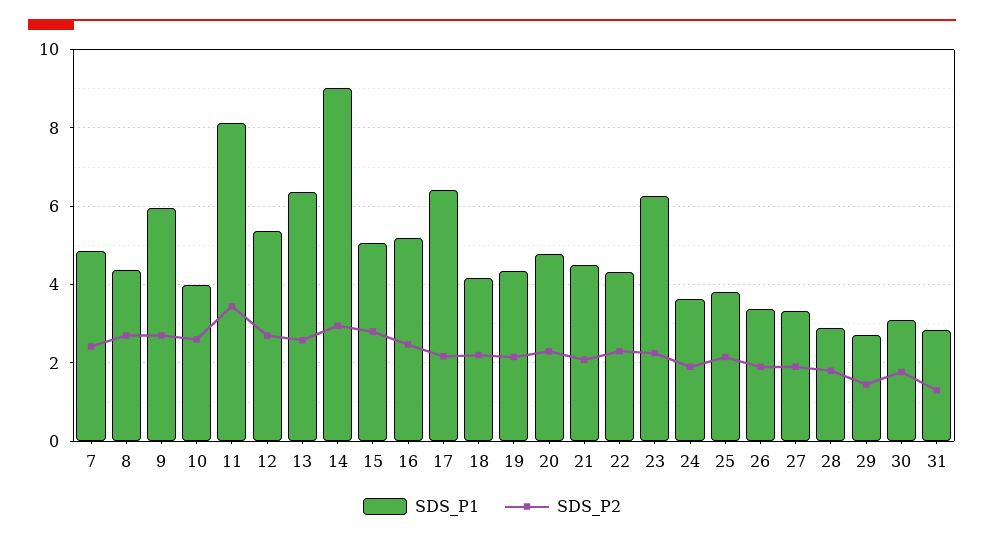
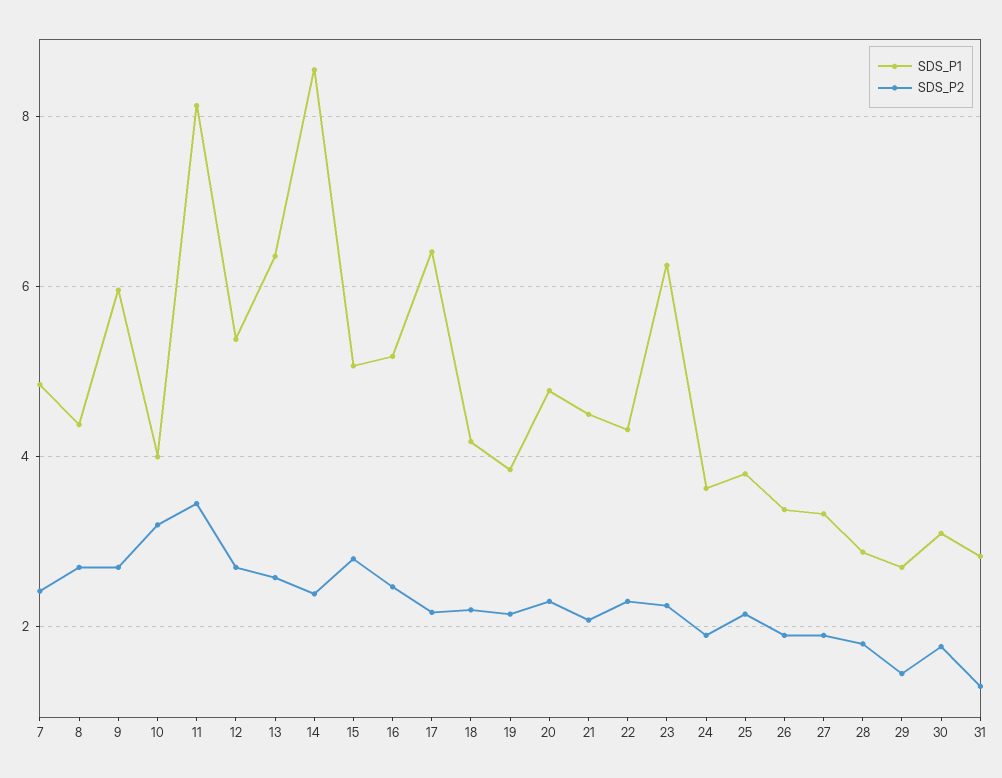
SDS_P2, 10: 2.6 -> 3.2
SDS_P1, 14: 9 -> 8.6
SDS_P2, 14: 3 -> 2.4
SDS_P1, 19: 4.4 -> 3.8

